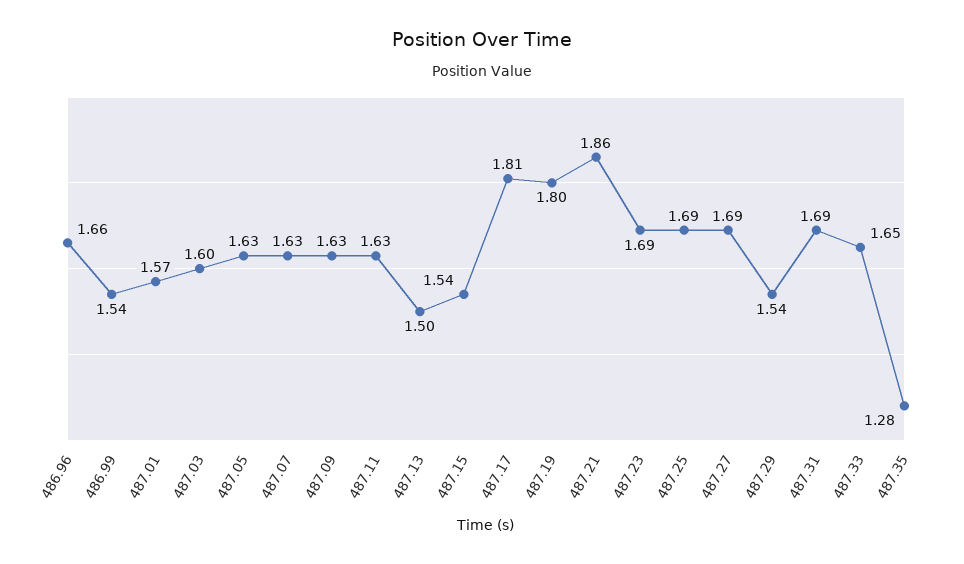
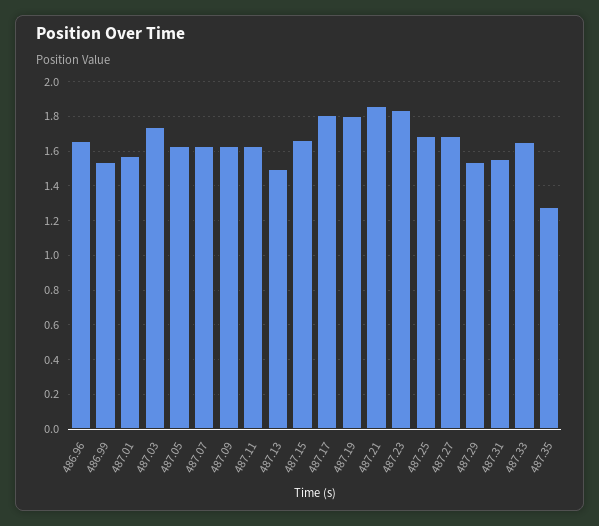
487.03: 1.6 -> 1.75
487.15: 1.54 -> 1.65
487.23: 1.69 -> 1.85
487.31: 1.69 -> 1.55

